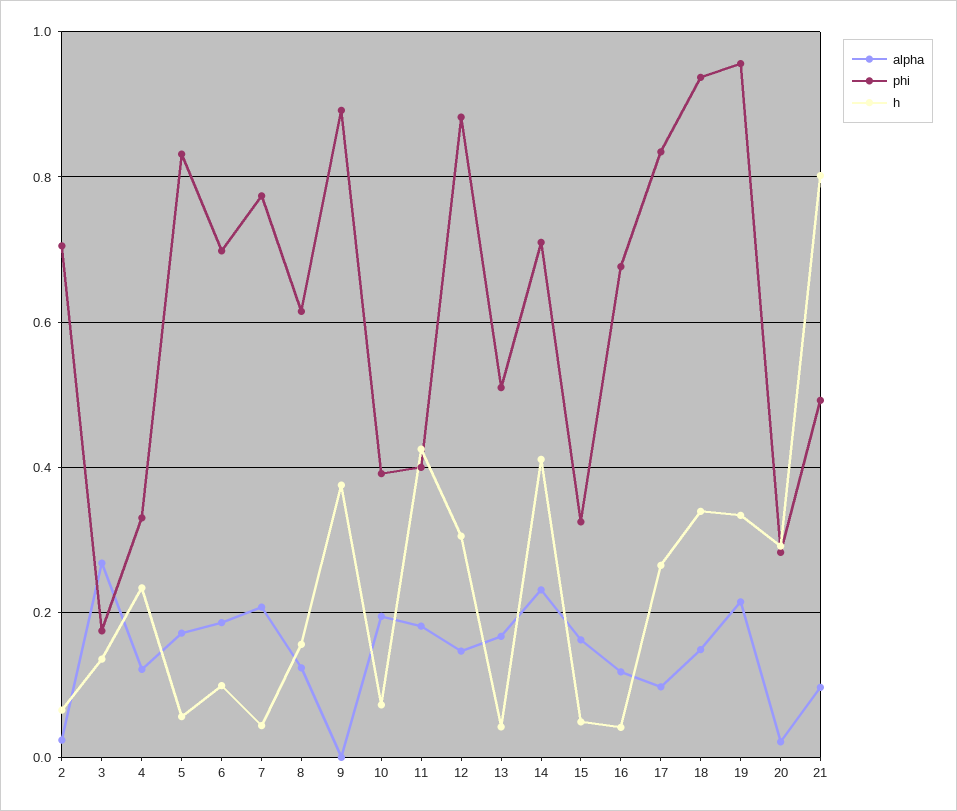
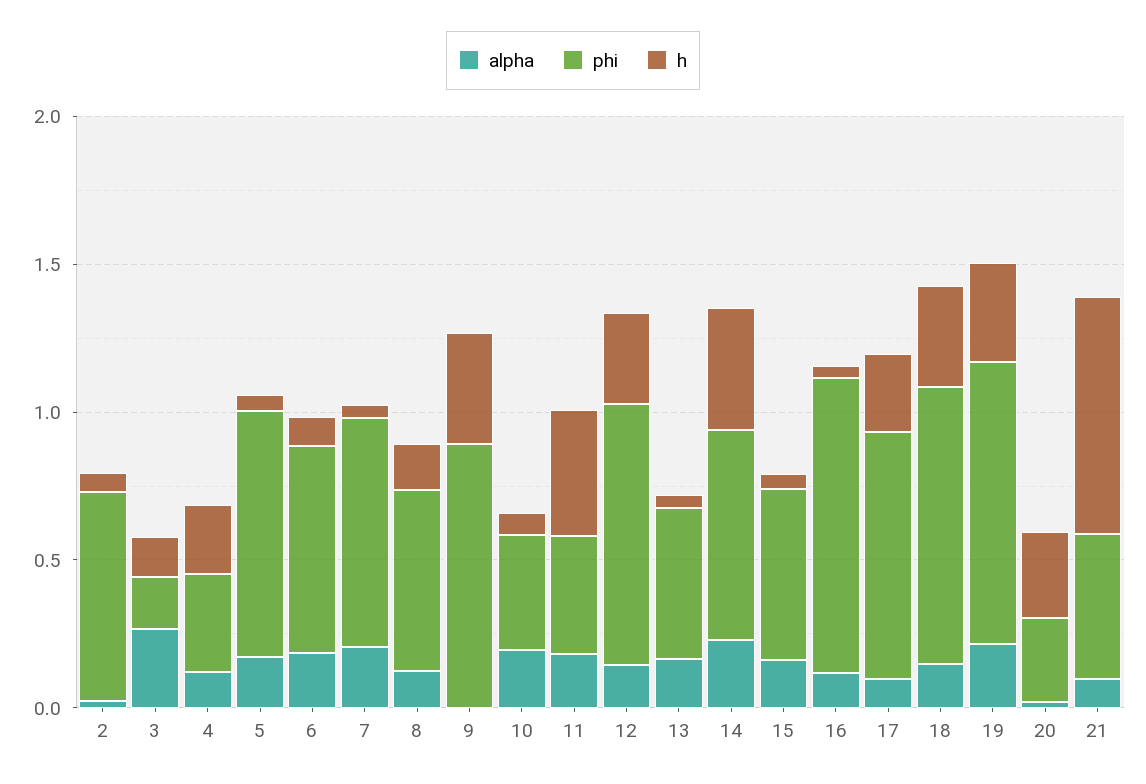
phi, 15: 0.32 -> 0.6
phi, 16: 0.68 -> 1

